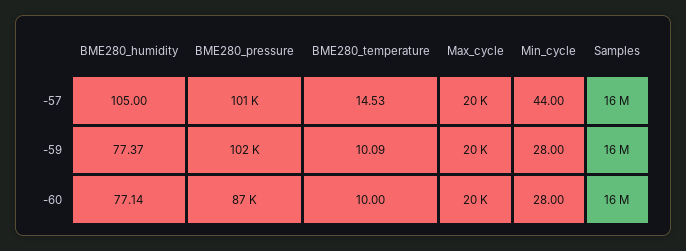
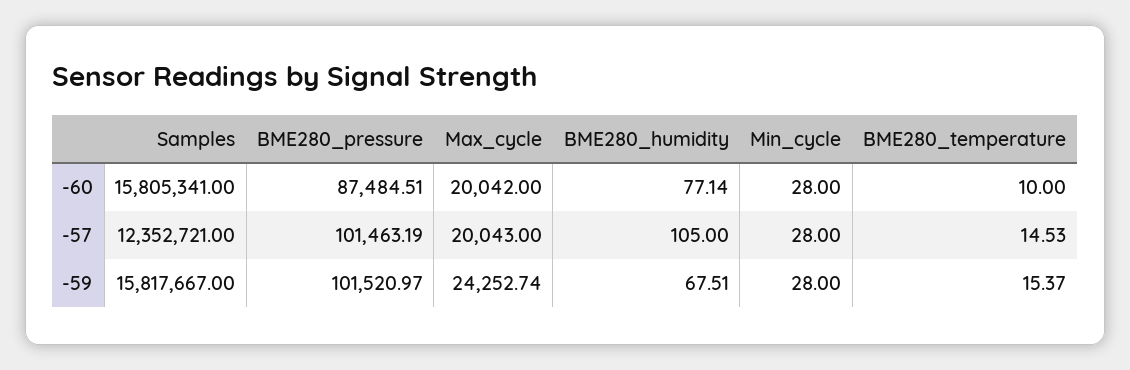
Min_cycle, -57: 44 -> 28
Samples, -57: 16000000 -> 12352721
BME280_humidity, -59: 77.37 -> 67.51
BME280_temperature, -59: 10.09 -> 15.37
Max_cycle, -59: 20000 -> 24252.74

